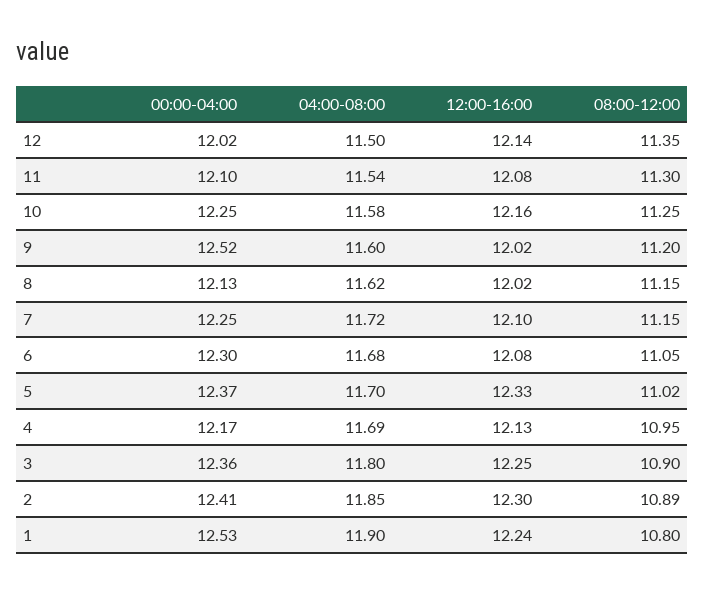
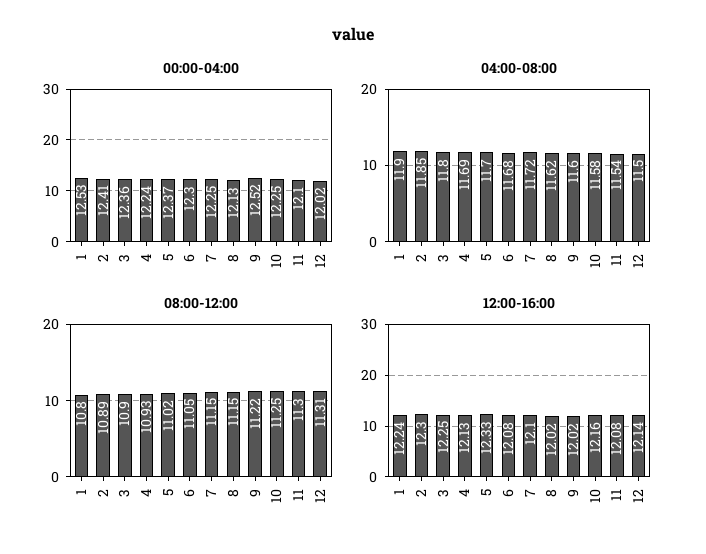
08:00-12:00, 12: 11.35 -> 11.31
08:00-12:00, 9: 11.2 -> 11.22
00:00-04:00, 4: 12.17 -> 12.24
08:00-12:00, 4: 10.95 -> 10.93

